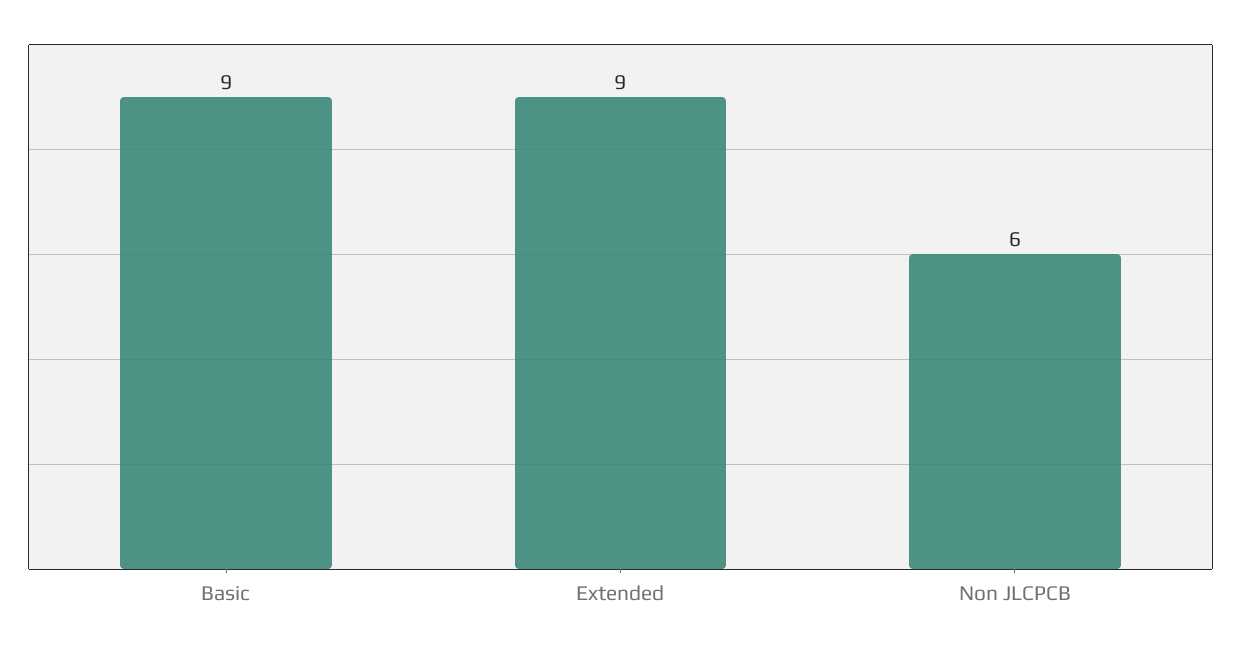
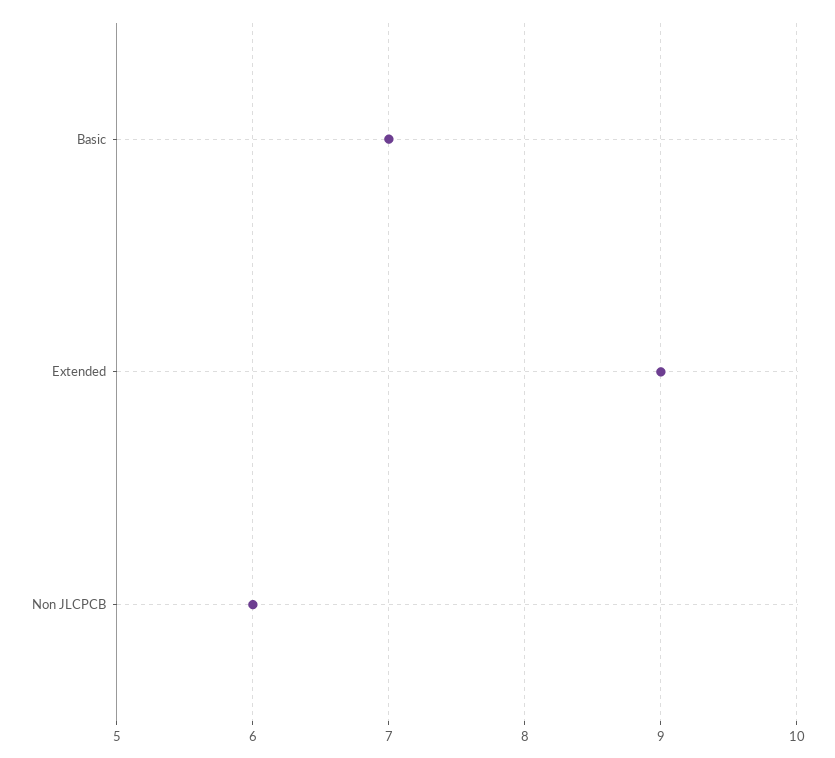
Basic: 9 -> 7

